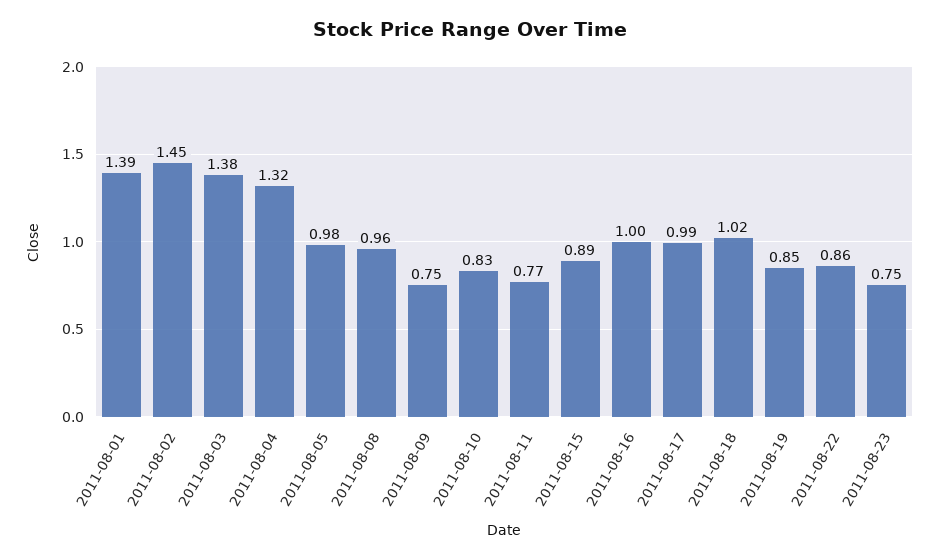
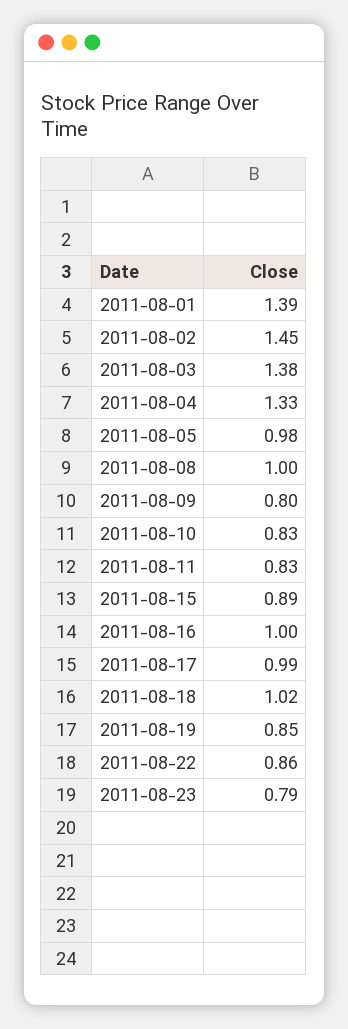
2011-08-04: 1.32 -> 1.33
2011-08-08: 0.96 -> 1
2011-08-09: 0.75 -> 0.8
2011-08-11: 0.77 -> 0.83
2011-08-23: 0.75 -> 0.79

